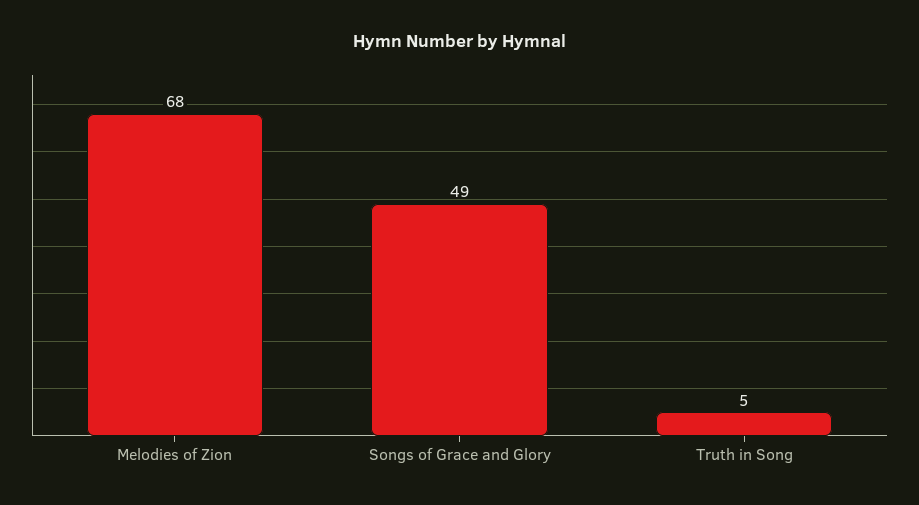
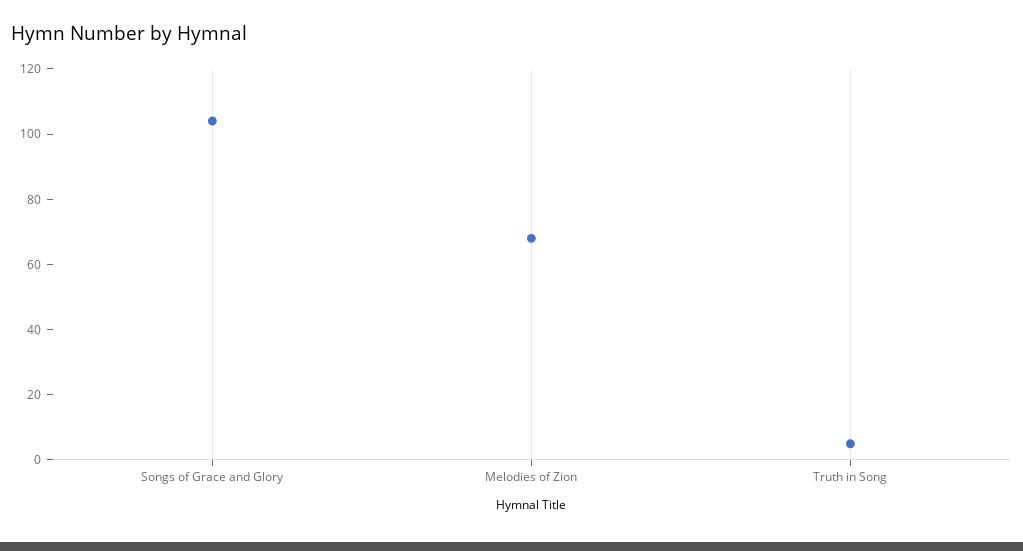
Songs of Grace and Glory: 49 -> 105

